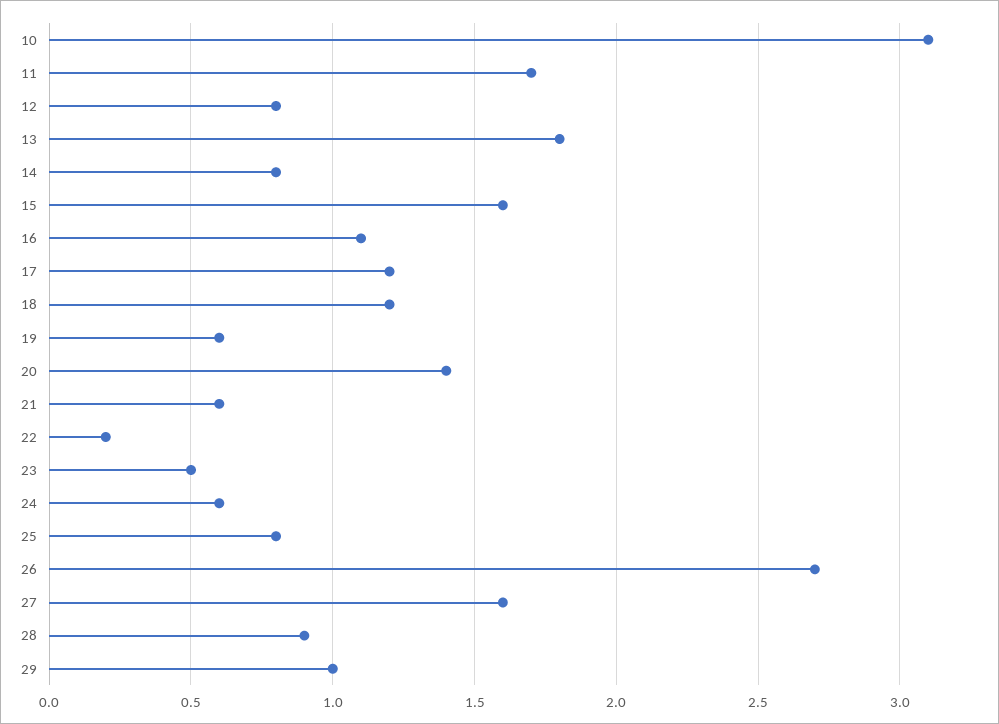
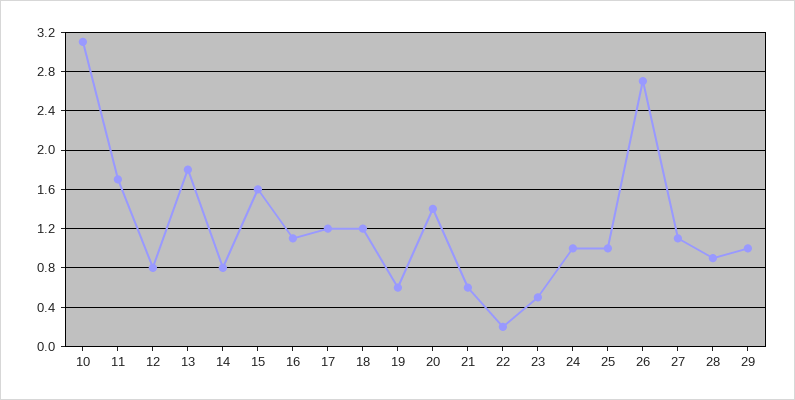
24: 0.6 -> 1
25: 0.8 -> 1
27: 1.6 -> 1.1

